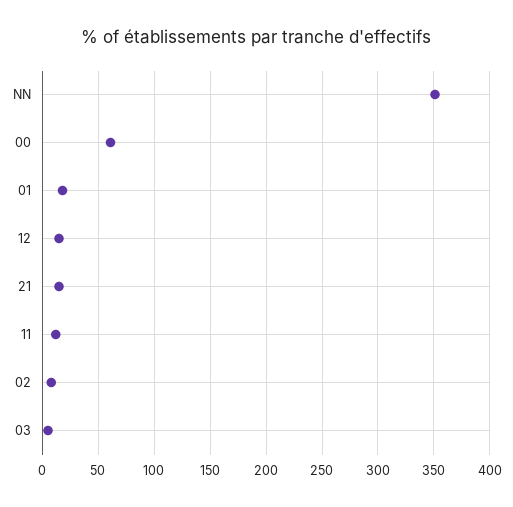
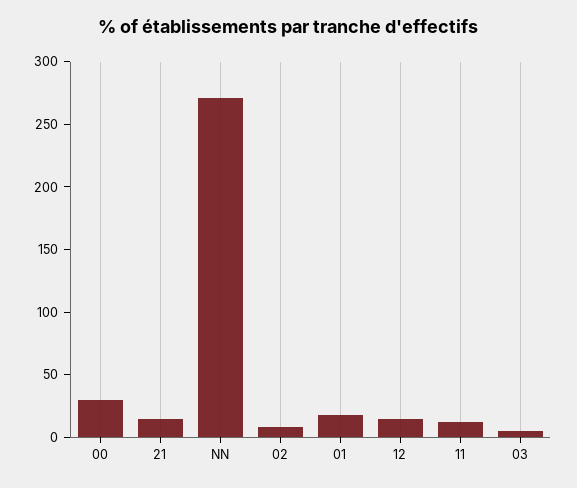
NN: 350 -> 270
00: 60 -> 30

